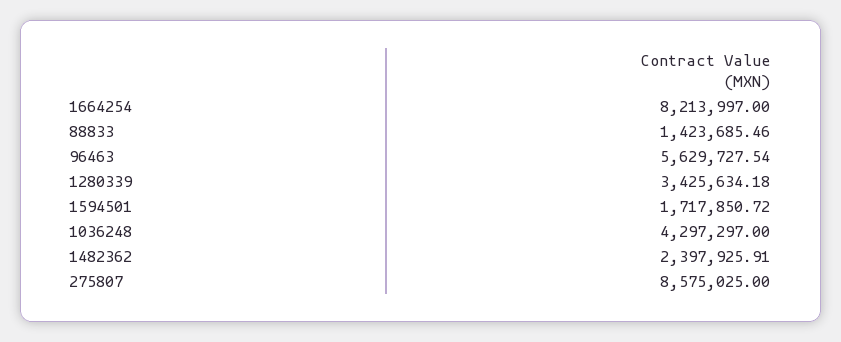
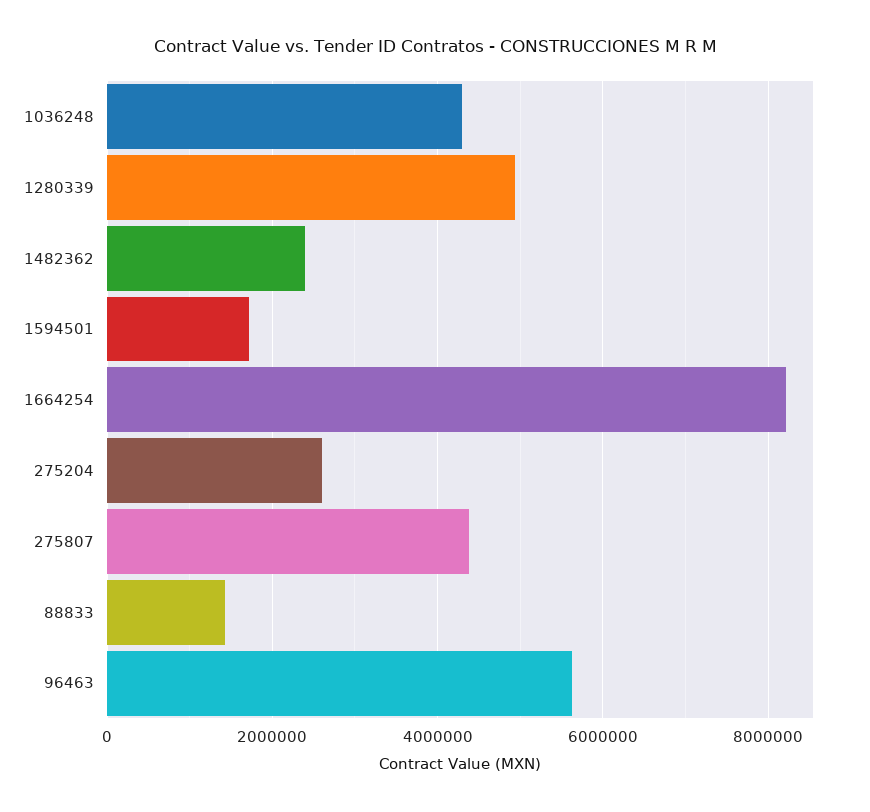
1280339: 3425634.18 -> 5000000
275807: 8575025 -> 4400000
275204: none -> 2600000

